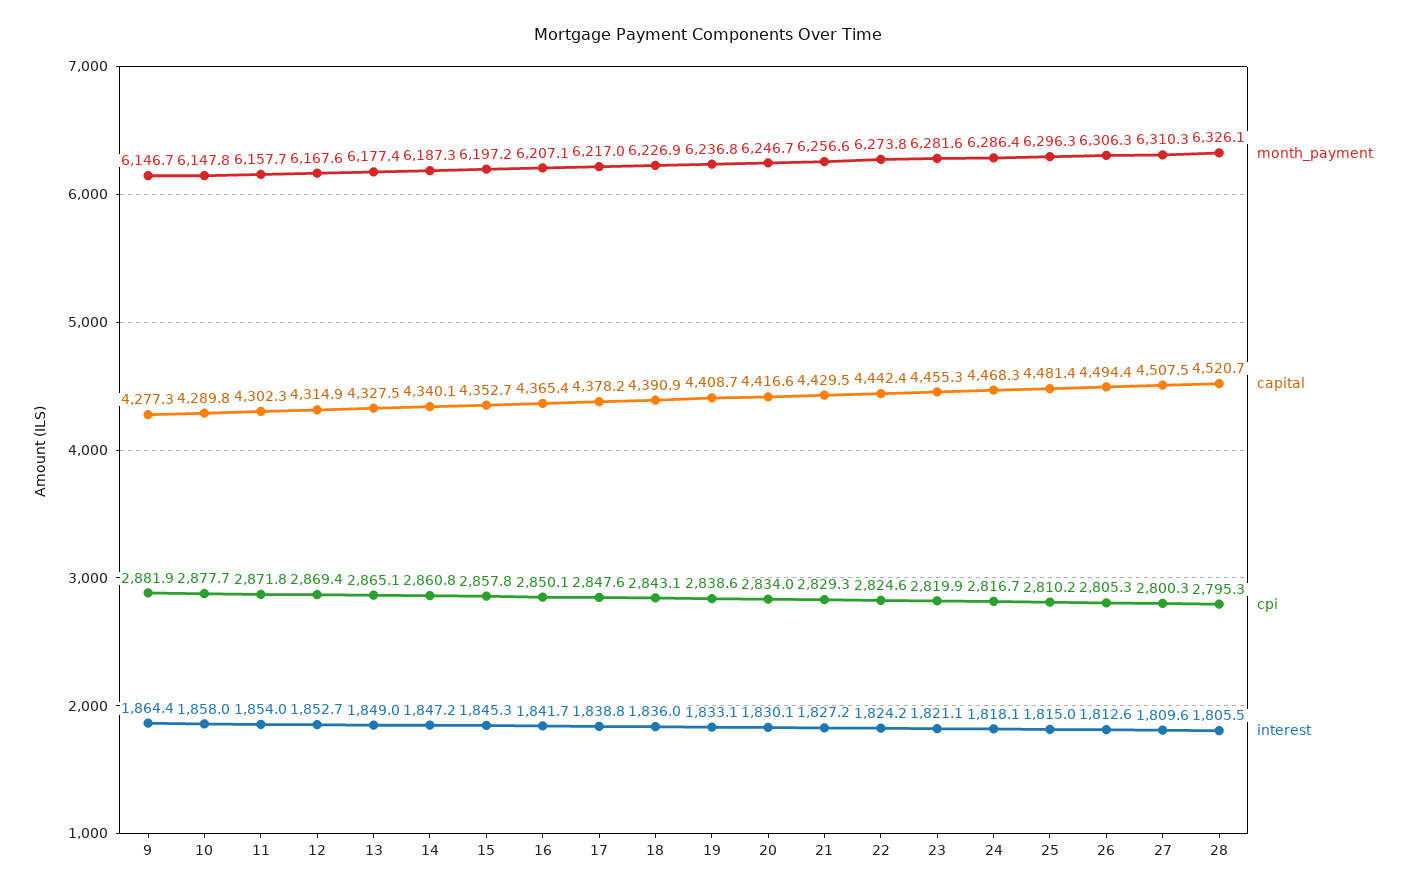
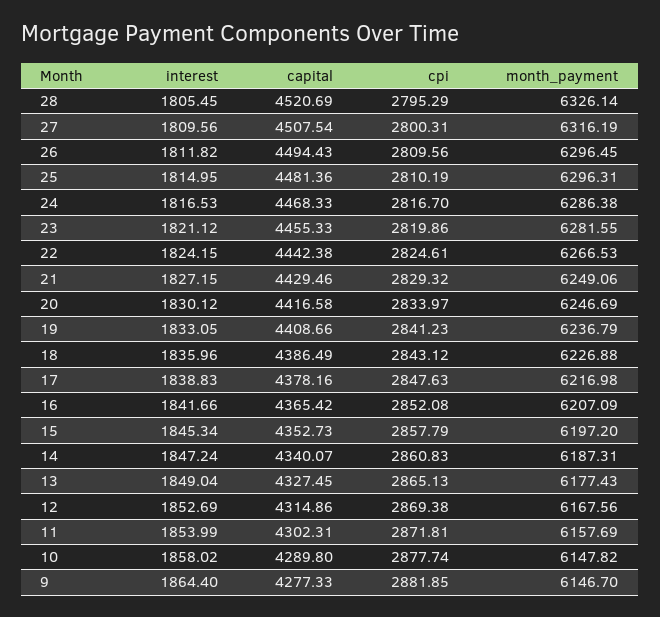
cpi, 16: 2850.1 -> 2852.08
capital, 18: 4390.9 -> 4386.49
cpi, 19: 2838.6 -> 2841.23
month_payment, 21: 6256.6 -> 6249.06
month_payment, 22: 6273.8 -> 6266.53
interest, 24: 1818.1 -> 1816.53
month_payment, 26: 6306.3 -> 6296.45
cpi, 26: 2805.3 -> 2809.56
interest, 26: 1812.6 -> 1811.82
month_payment, 27: 6310.3 -> 6316.19

